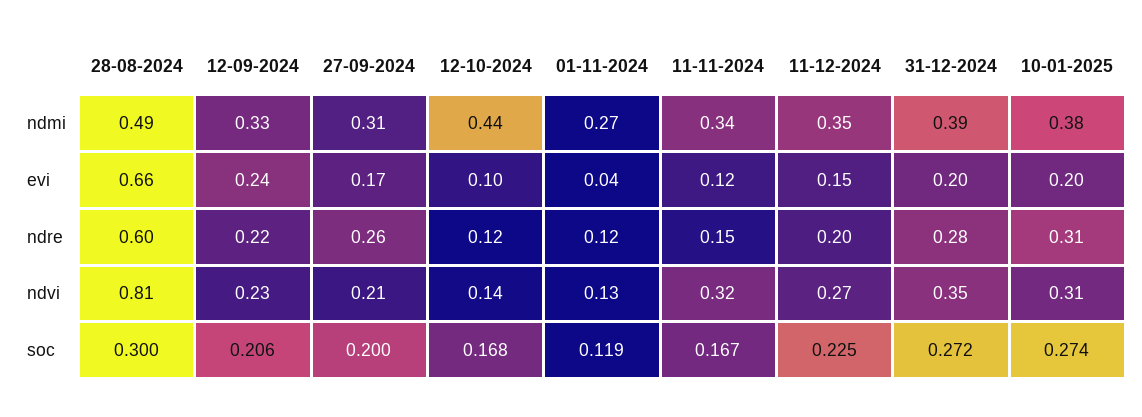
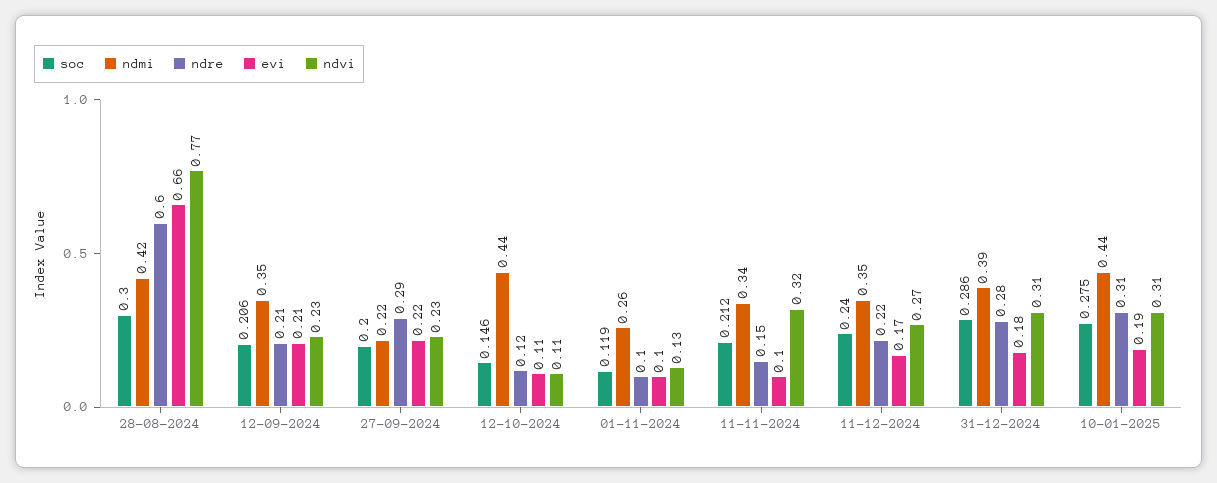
ndmi, 28-08-2024: 0.49 -> 0.42
ndmi, 12-09-2024: 0.33 -> 0.35
ndmi, 27-09-2024: 0.31 -> 0.22
ndmi, 01-11-2024: 0.27 -> 0.26
ndmi, 10-01-2025: 0.38 -> 0.44
evi, 12-09-2024: 0.24 -> 0.21
evi, 27-09-2024: 0.17 -> 0.22
evi, 12-10-2024: 0.1 -> 0.11
evi, 01-11-2024: 0.04 -> 0.1
evi, 11-11-2024: 0.12 -> 0.1
evi, 11-12-2024: 0.15 -> 0.17
evi, 31-12-2024: 0.2 -> 0.18
evi, 10-01-2025: 0.2 -> 0.19
ndre, 12-09-2024: 0.22 -> 0.21
ndre, 27-09-2024: 0.26 -> 0.29
ndre, 01-11-2024: 0.12 -> 0.1
ndre, 11-12-2024: 0.2 -> 0.22
ndvi, 28-08-2024: 0.81 -> 0.77
ndvi, 27-09-2024: 0.21 -> 0.23
ndvi, 12-10-2024: 0.14 -> 0.11
ndvi, 31-12-2024: 0.35 -> 0.31
soc, 12-10-2024: 0.168 -> 0.146
soc, 11-11-2024: 0.167 -> 0.212
soc, 11-12-2024: 0.225 -> 0.24
soc, 31-12-2024: 0.272 -> 0.286
soc, 10-01-2025: 0.274 -> 0.275

